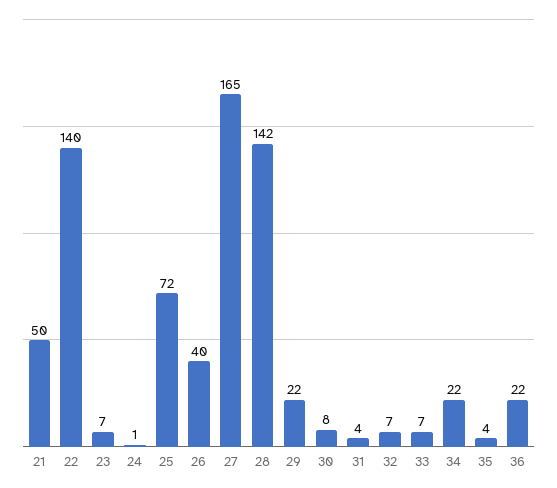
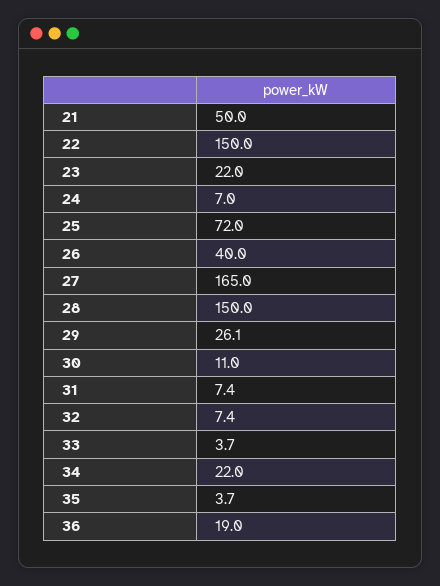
22: 140 -> 150
23: 7 -> 22
24: 1 -> 7
28: 142 -> 150
29: 22 -> 26.1
30: 8 -> 11
31: 4 -> 7.4
33: 7 -> 3.7
36: 22 -> 19

